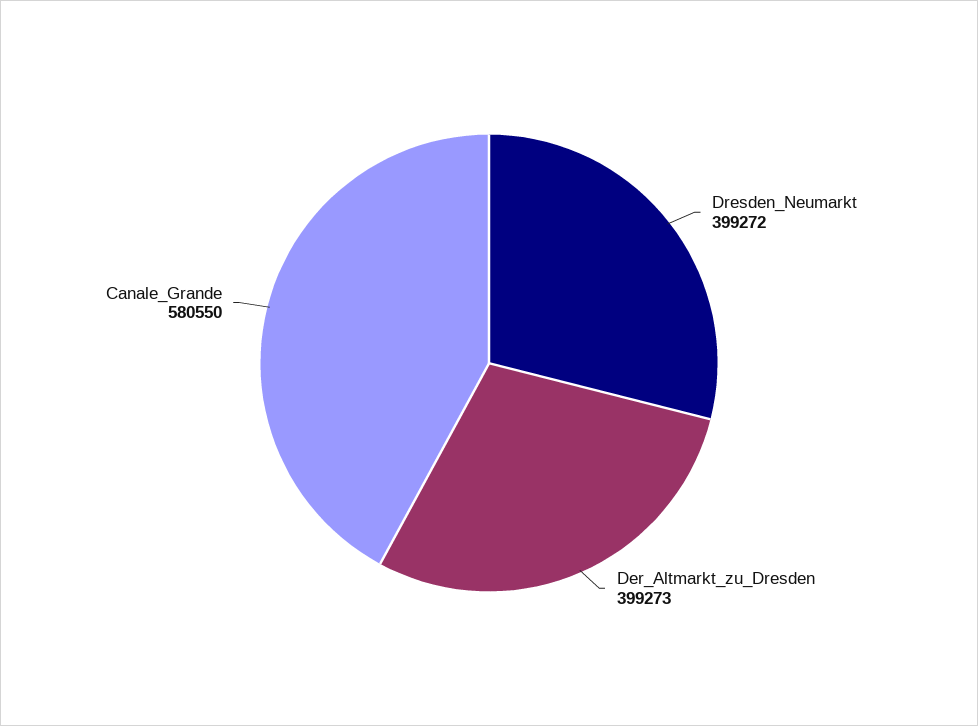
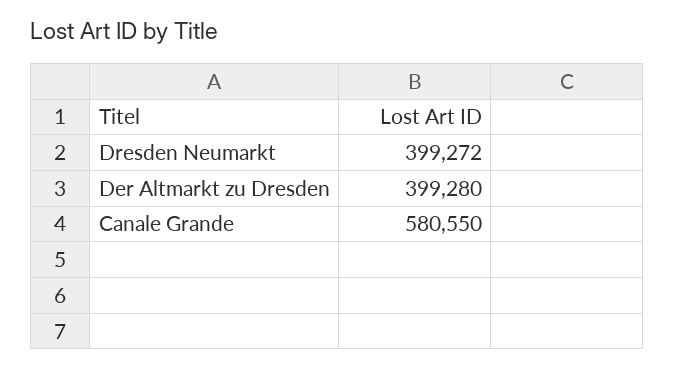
Der_Altmarkt_zu_Dresden: 399273 -> 399280

